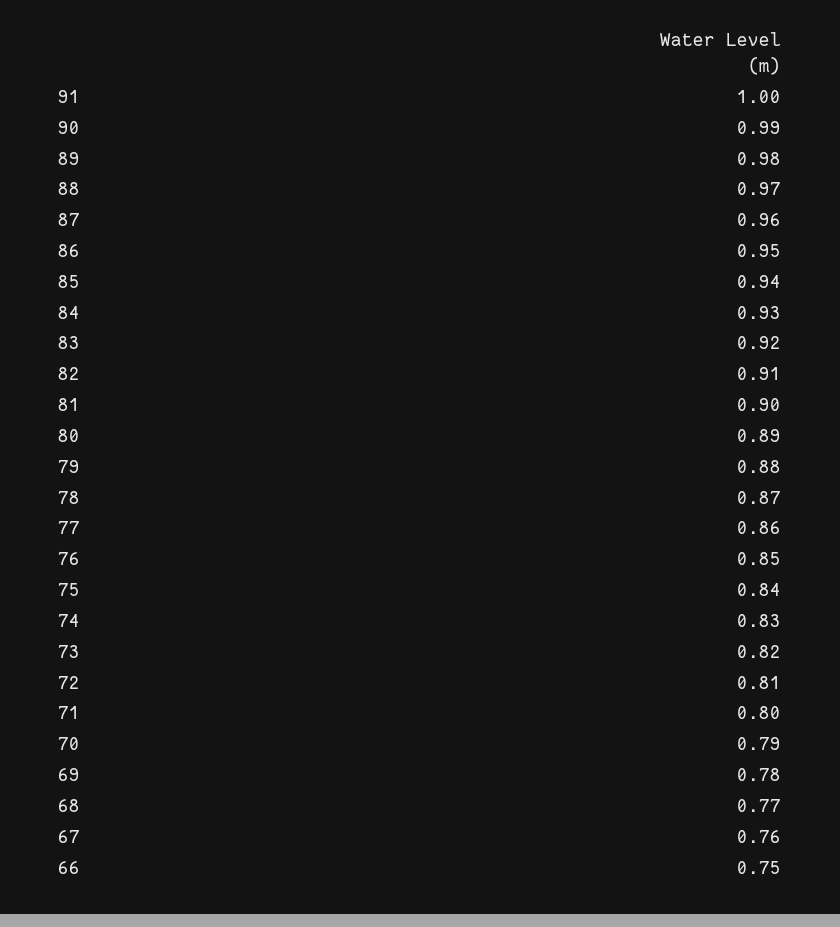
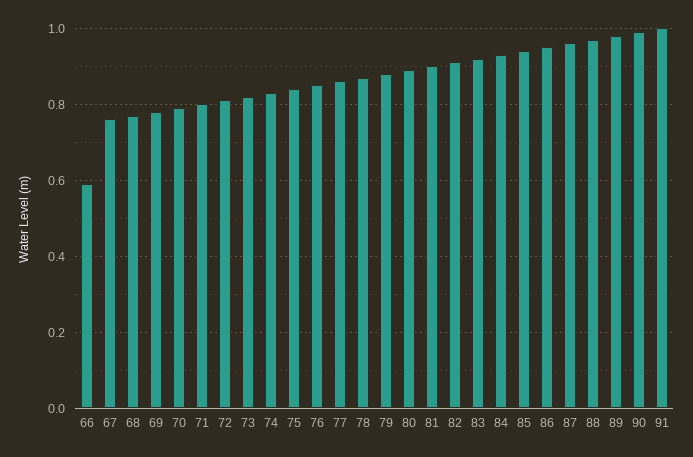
66: 0.75 -> 0.6

